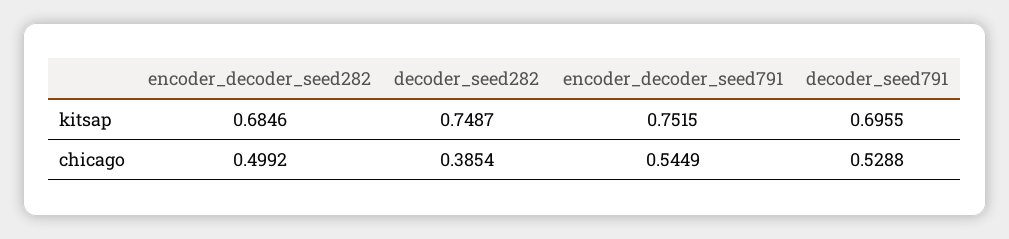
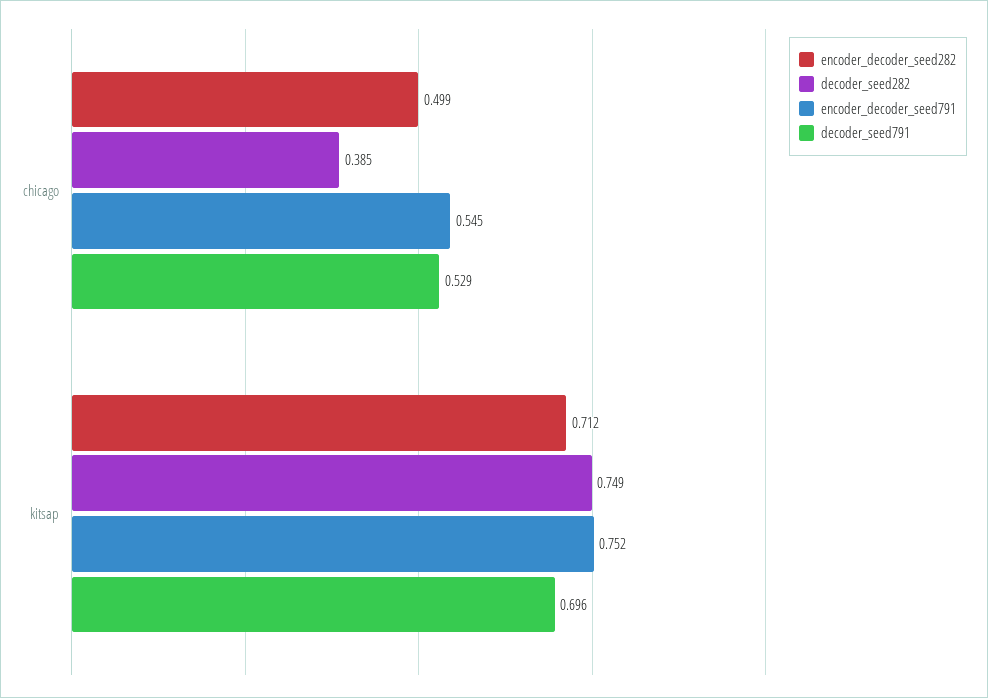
encoder_decoder_seed282, kitsap: 0.6846 -> 0.712

